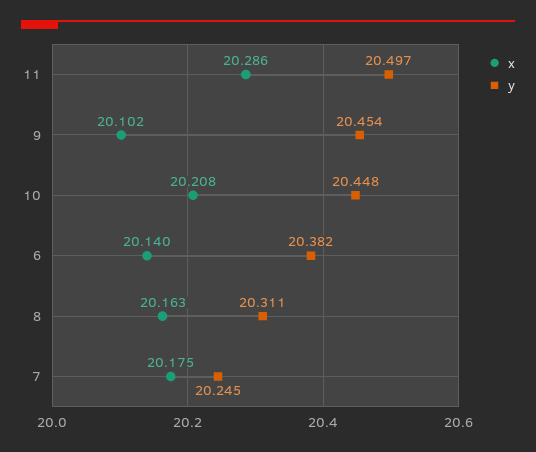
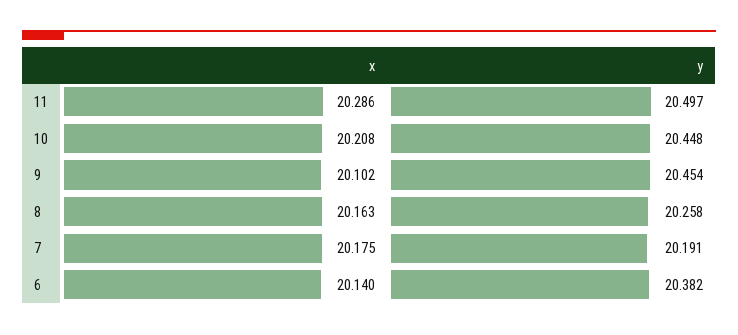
y, 8: 20.311 -> 20.258
y, 7: 20.245 -> 20.191

